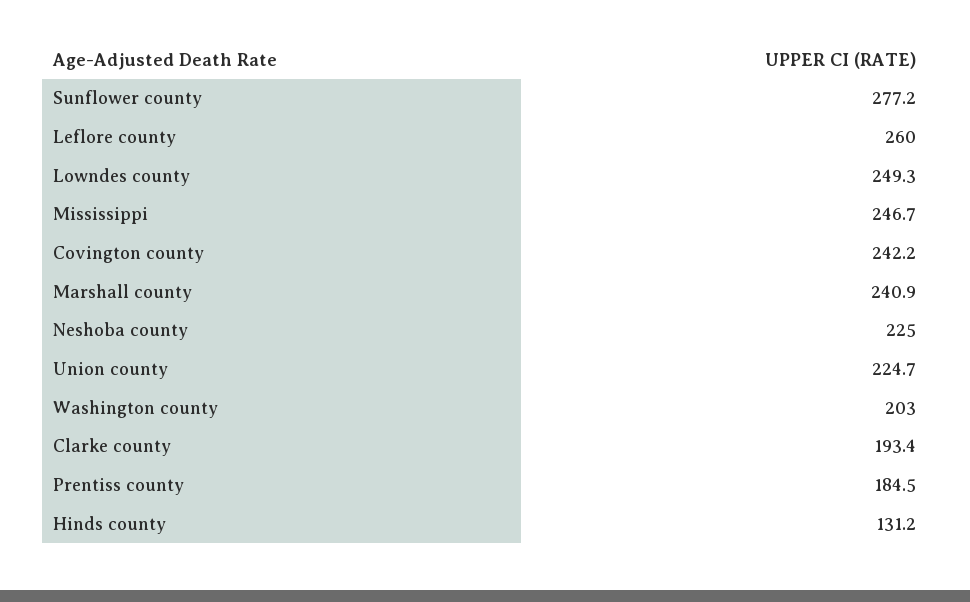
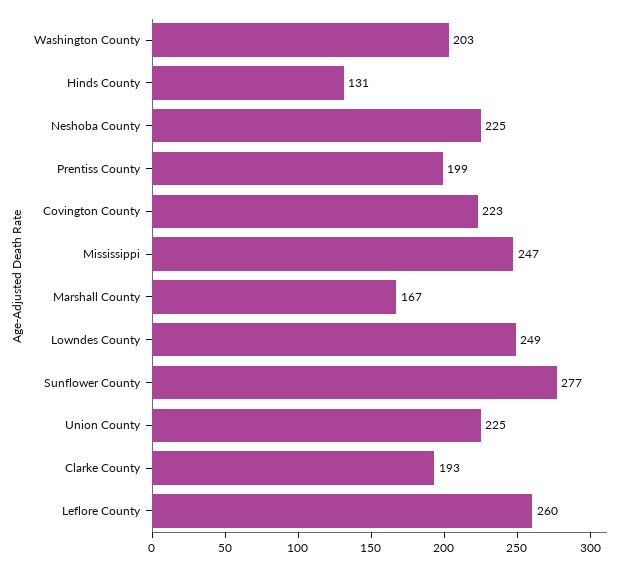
Covington county: 242.2 -> 223
Marshall county: 240.9 -> 167
Prentiss county: 184.5 -> 199

